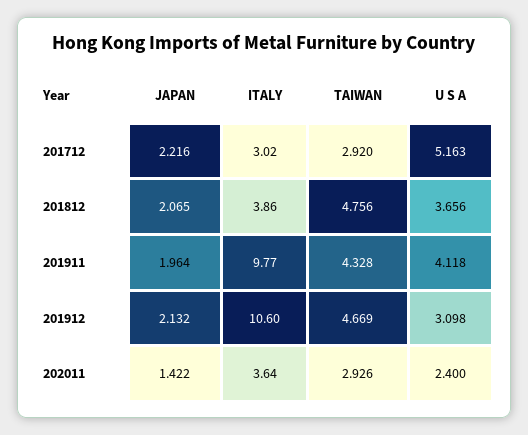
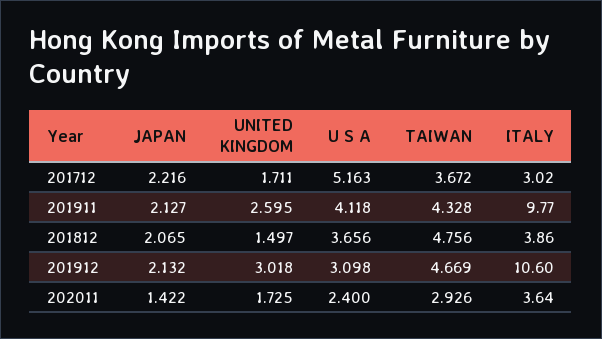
TAIWAN, 201712: 2.92 -> 3.672
JAPAN, 201911: 1.964 -> 2.127
UNITED KINGDOM, 201712: none -> 1.711
UNITED KINGDOM, 201911: none -> 2.595
UNITED KINGDOM, 201812: none -> 1.497
UNITED KINGDOM, 201912: none -> 3.018
UNITED KINGDOM, 202011: none -> 1.725

